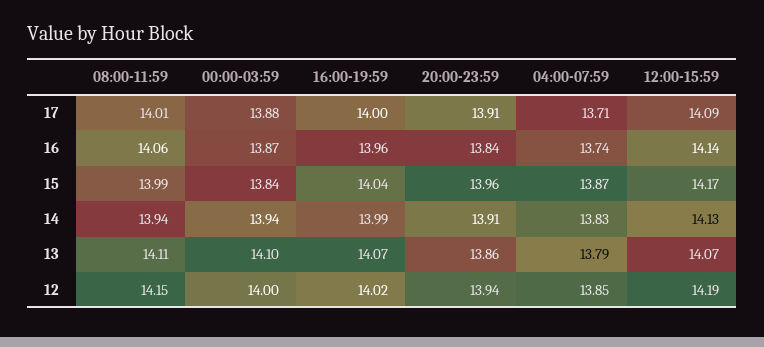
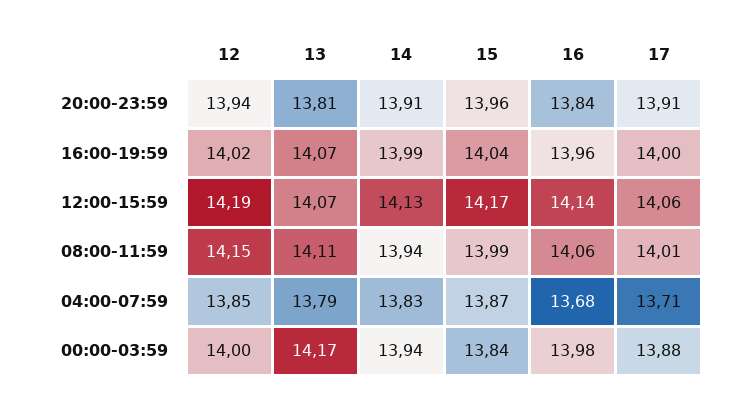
12:00-15:59, 17: 14.09 -> 14.06
00:00-03:59, 16: 13.87 -> 13.98
04:00-07:59, 16: 13.74 -> 13.68
00:00-03:59, 13: 14.1 -> 14.17
20:00-23:59, 13: 13.86 -> 13.81

